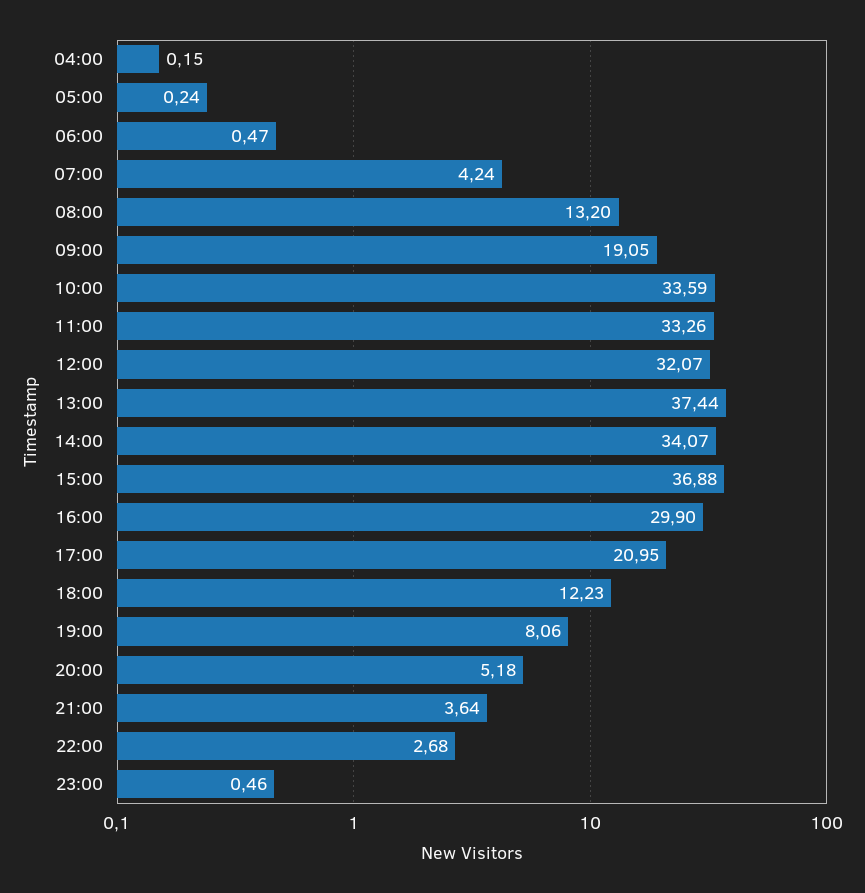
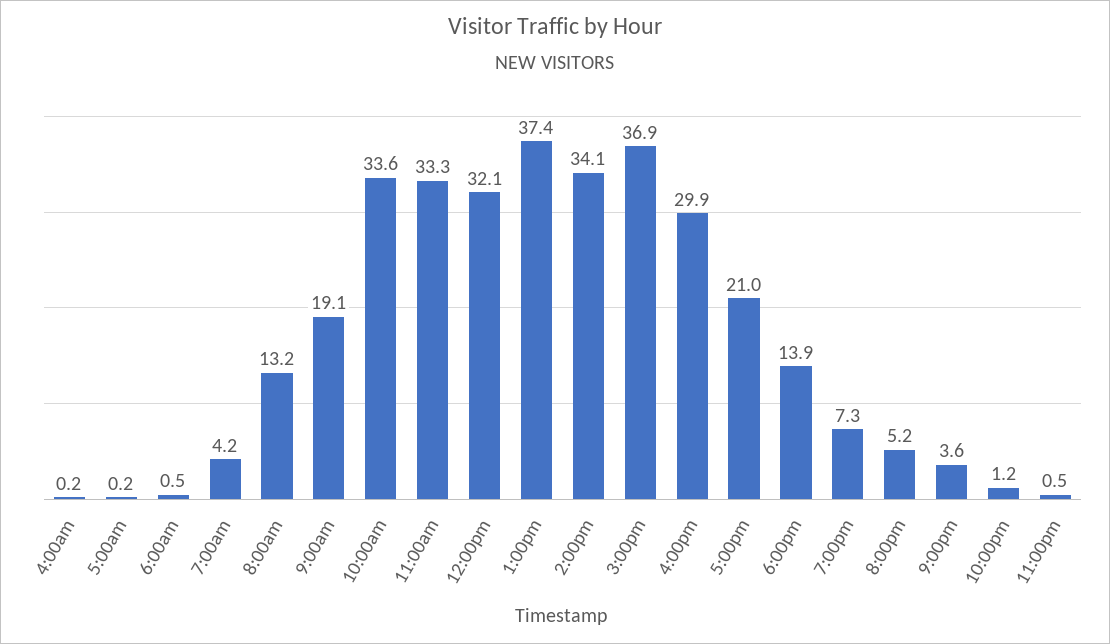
18:00: 12.23 -> 13.9
19:00: 8.06 -> 7.3
22:00: 2.68 -> 1.2

